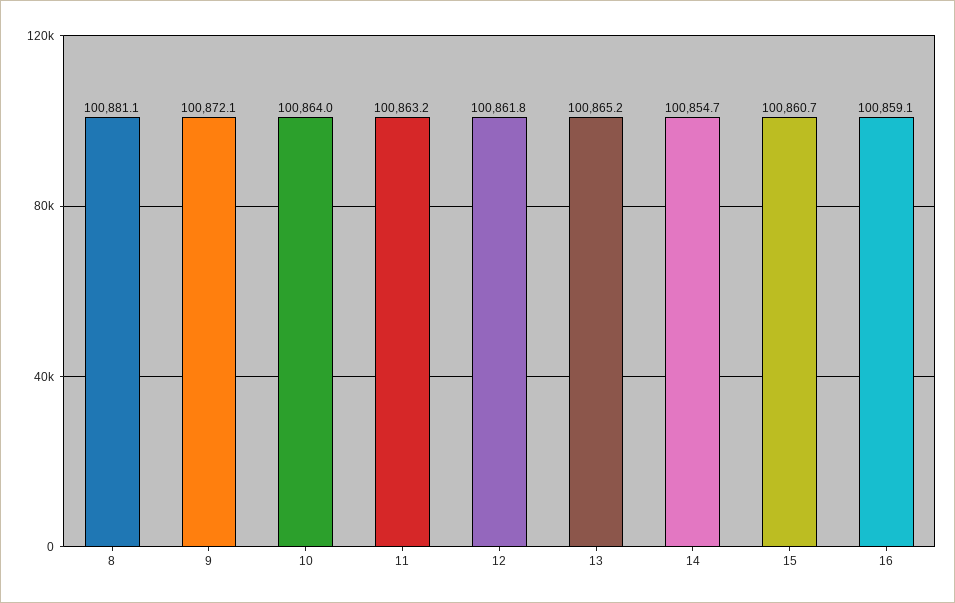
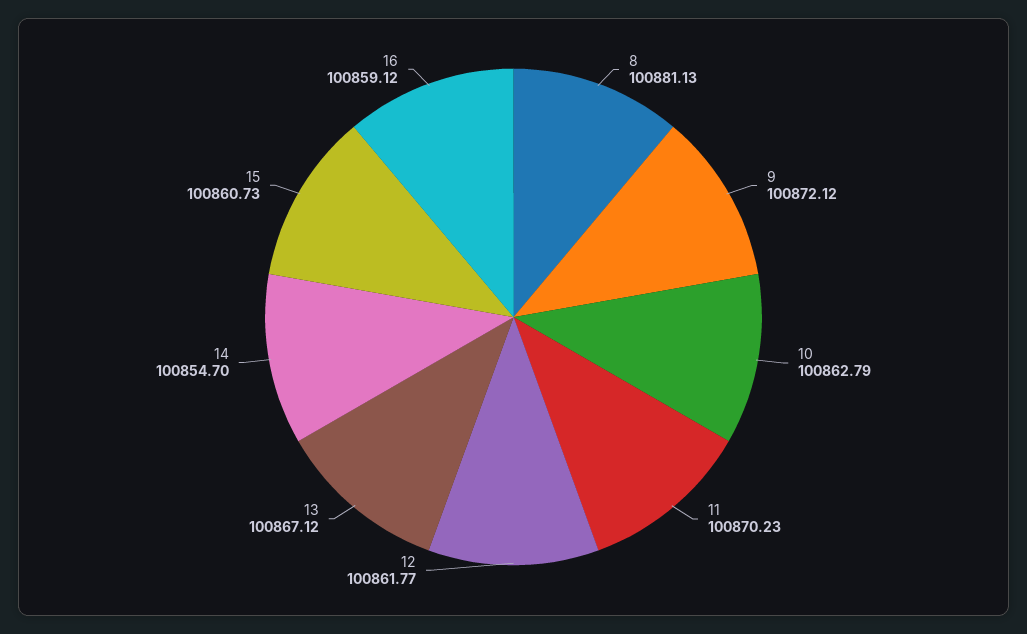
10: 100864 -> 100862.79
11: 100863.2 -> 100870.23
13: 100865.2 -> 100867.12

